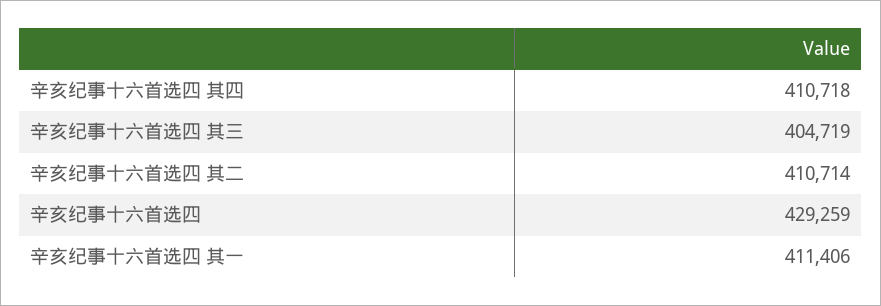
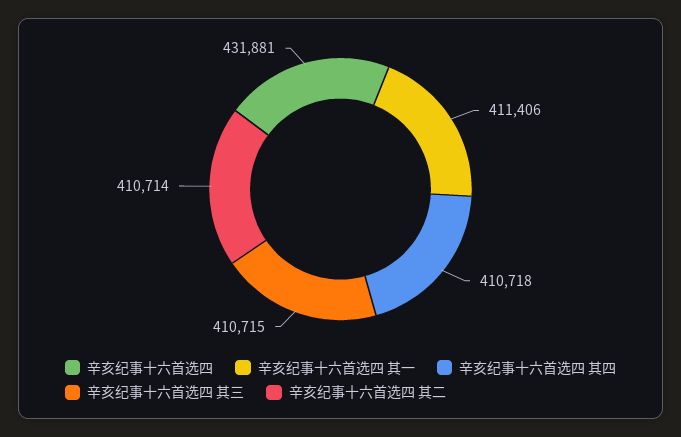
辛亥纪事十六首选四 其三: 404719 -> 410715
辛亥纪事十六首选四: 429259 -> 431881

